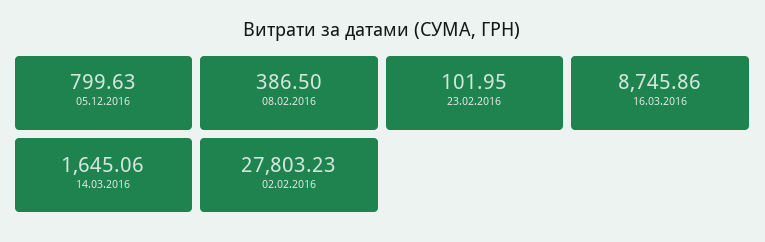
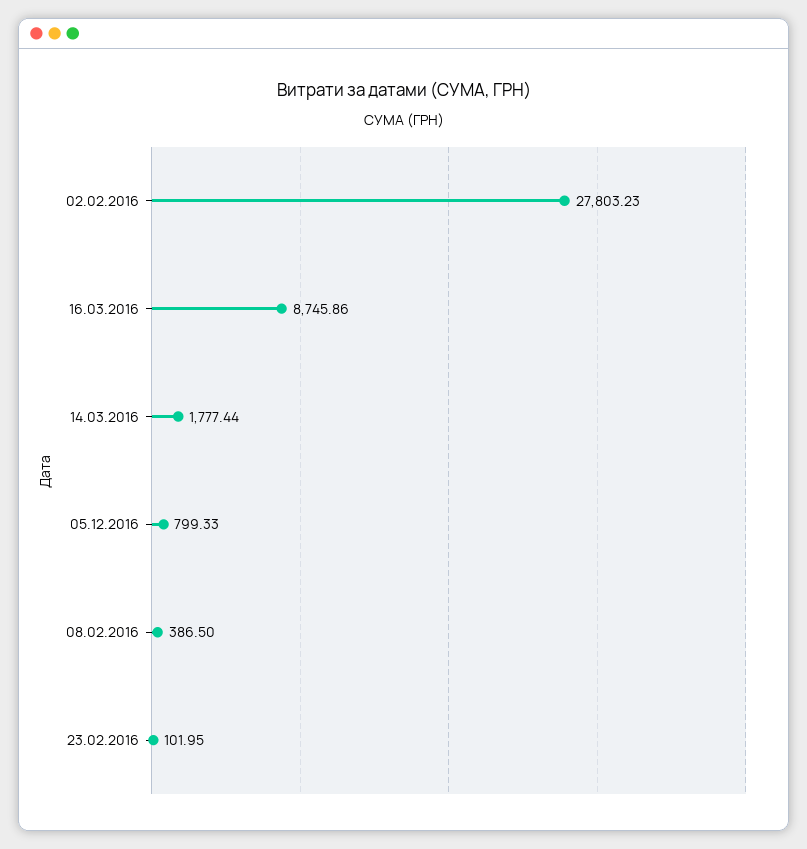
05.12.2016: 799.63 -> 799.33
14.03.2016: 1645.06 -> 1777.44

